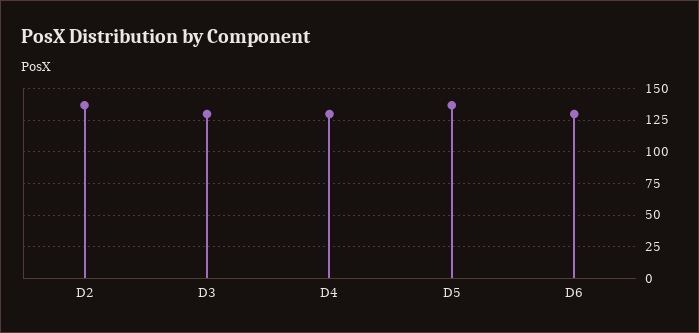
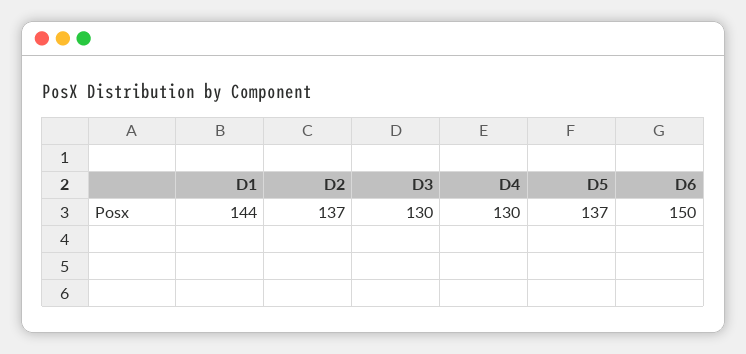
D6: 130 -> 150
D1: none -> 144

